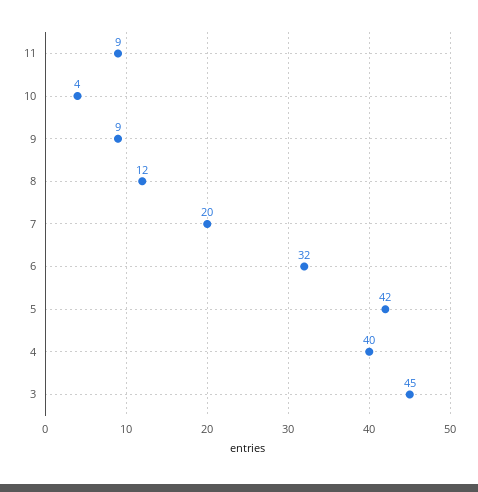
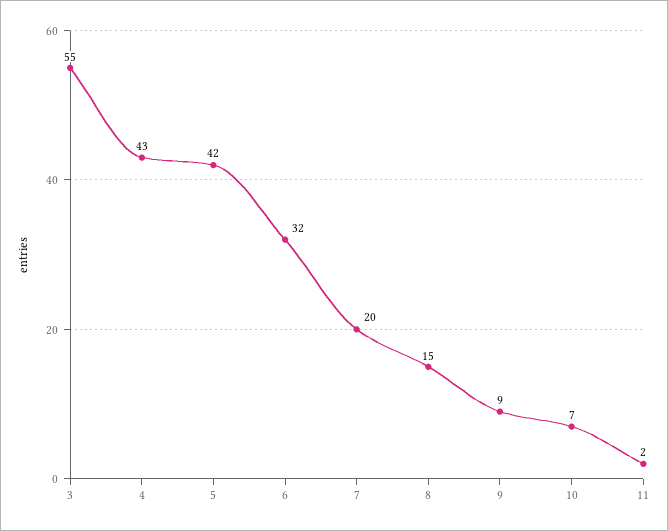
11: 9 -> 2
10: 4 -> 7
8: 12 -> 15
4: 40 -> 43
3: 45 -> 55

